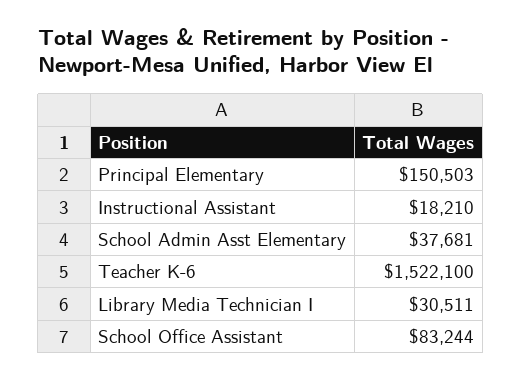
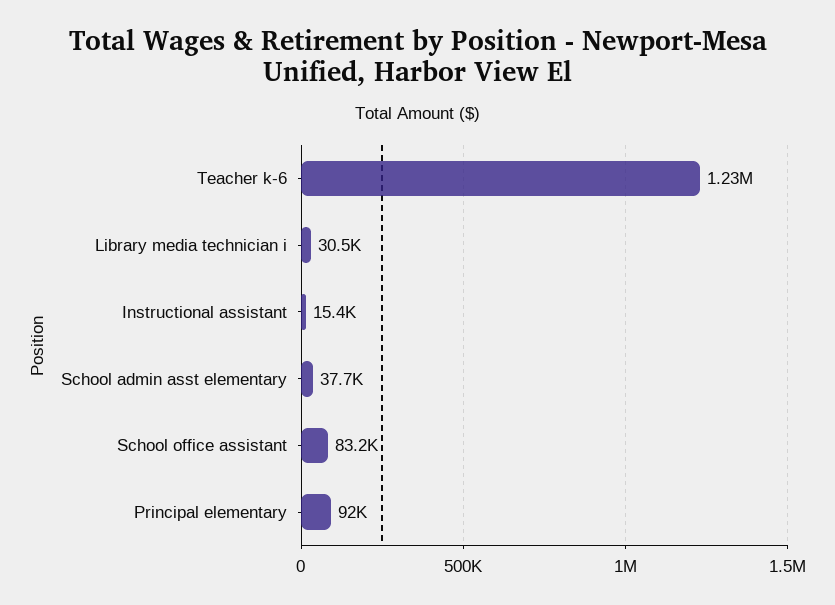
Principal Elementary: 150503 -> 92000
Instructional Assistant: 18210 -> 15400
Teacher K-6: 1522100 -> 1230000

